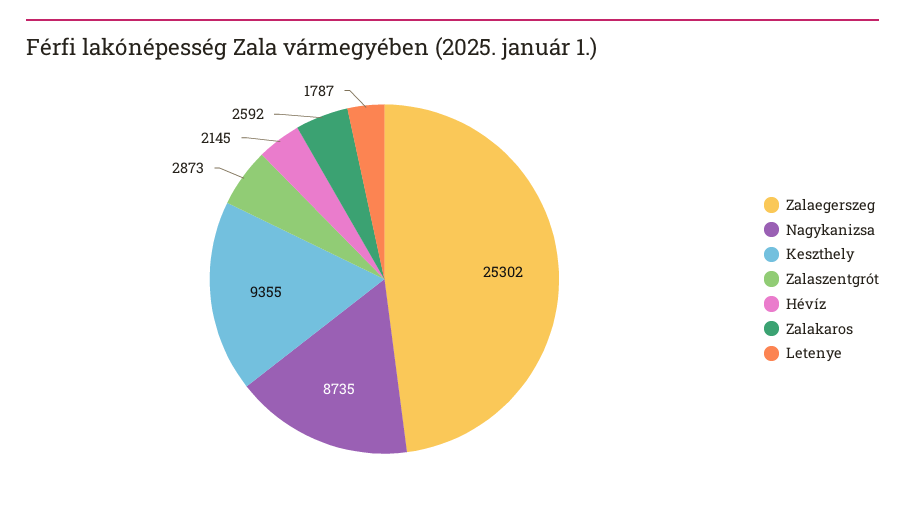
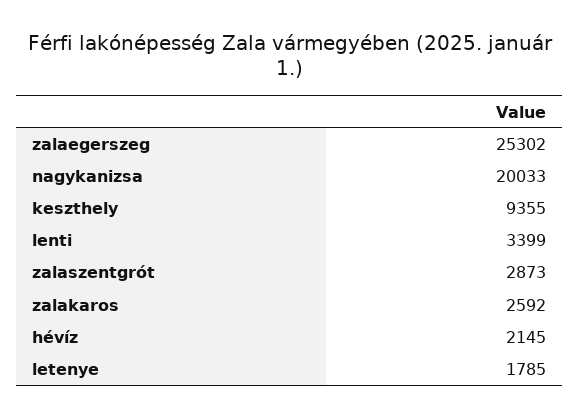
Nagykanizsa: 8735 -> 20033
Letenye: 1787 -> 1785
lenti: none -> 3399

